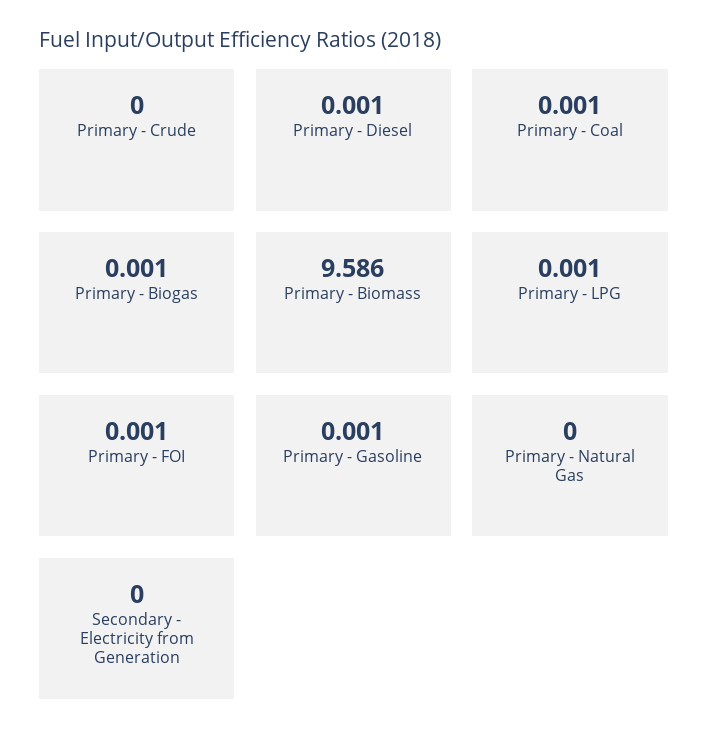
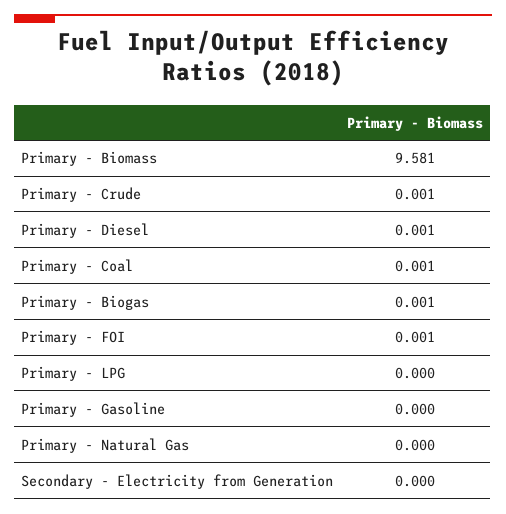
Primary - Crude: 0 -> 0.001
Primary - Biomass: 9.586 -> 9.581
Primary - LPG: 0.001 -> 0
Primary - Gasoline: 0.001 -> 0

